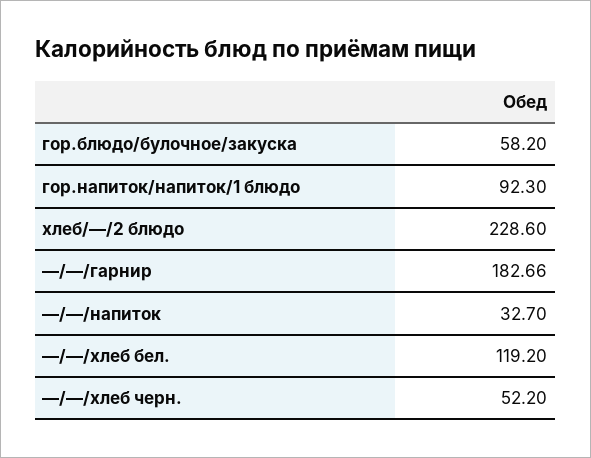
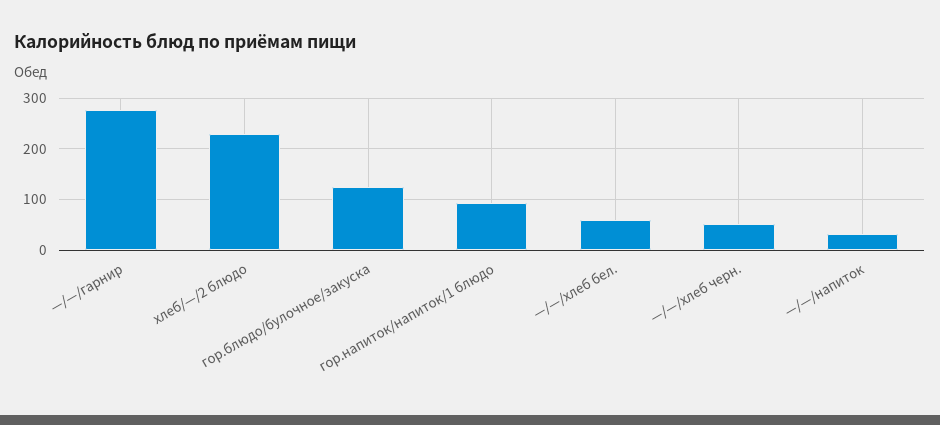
гор.блюдо/булочное/закуска: 58.2 -> 120
—/—/гарнир: 182.66 -> 280
—/—/хлеб бел.: 119.2 -> 60

